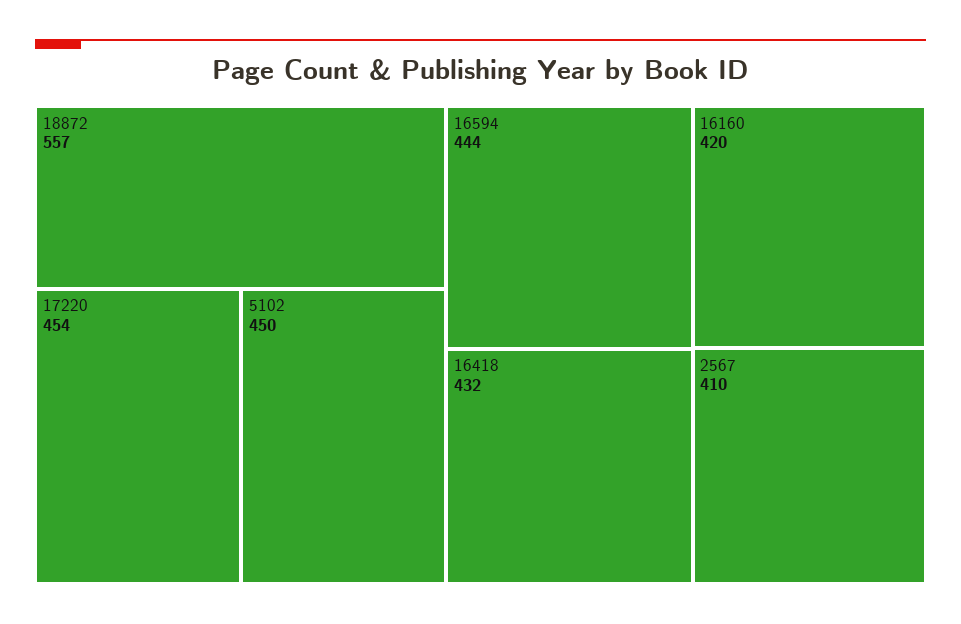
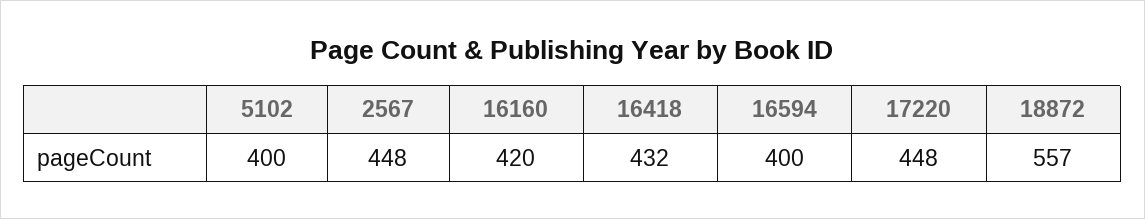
17220: 454 -> 448
5102: 450 -> 400
16594: 444 -> 400
2567: 410 -> 448

